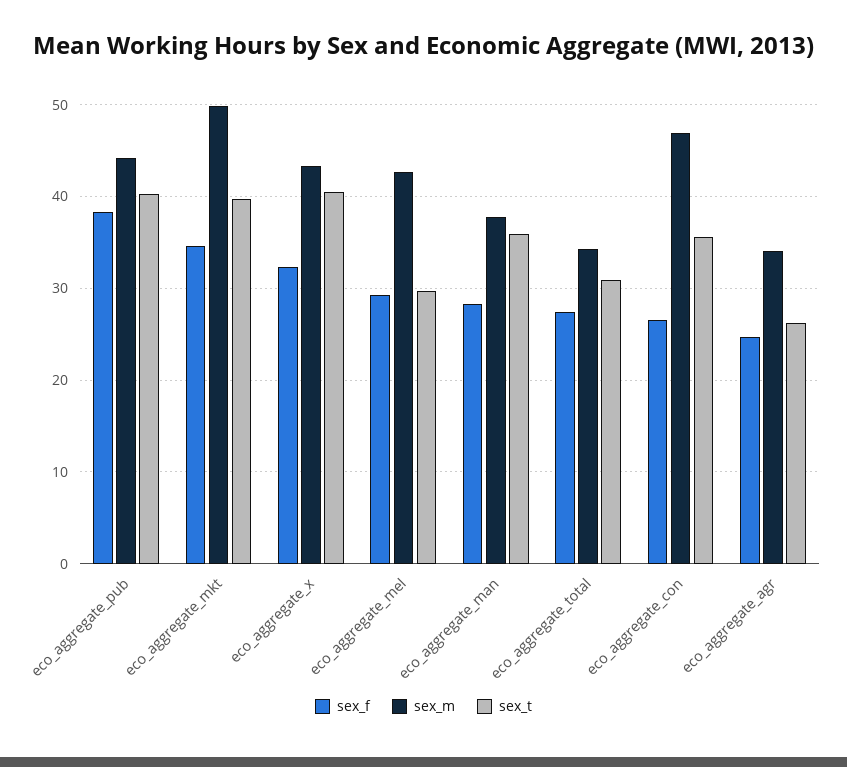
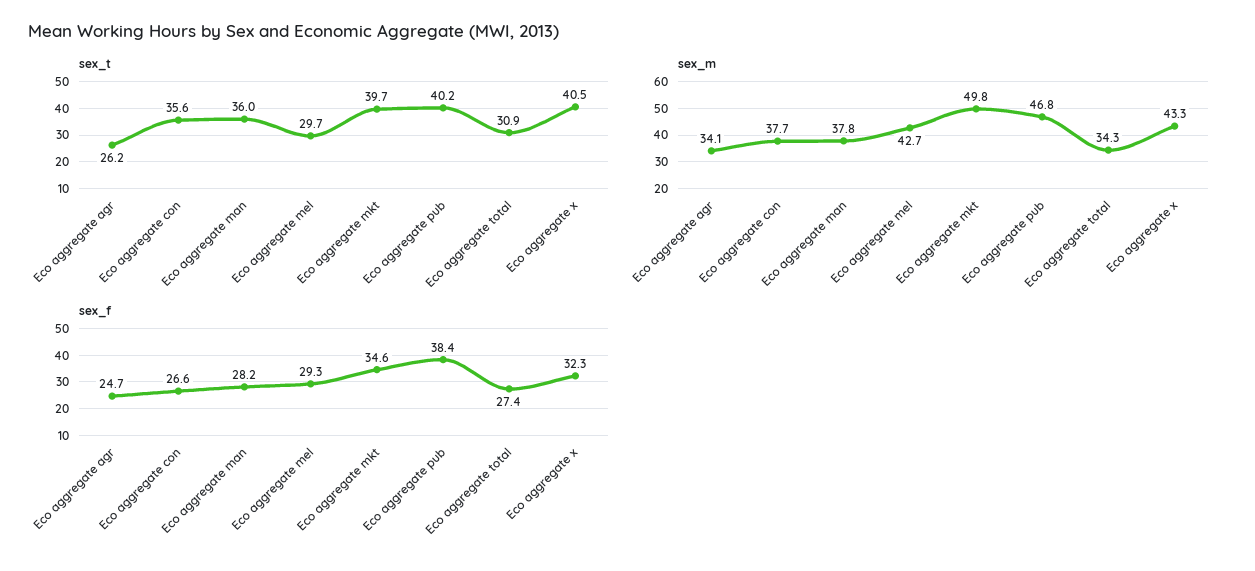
sex_m, eco_aggregate_pub: 44 -> 46.8
sex_m, eco_aggregate_con: 47 -> 37.7

